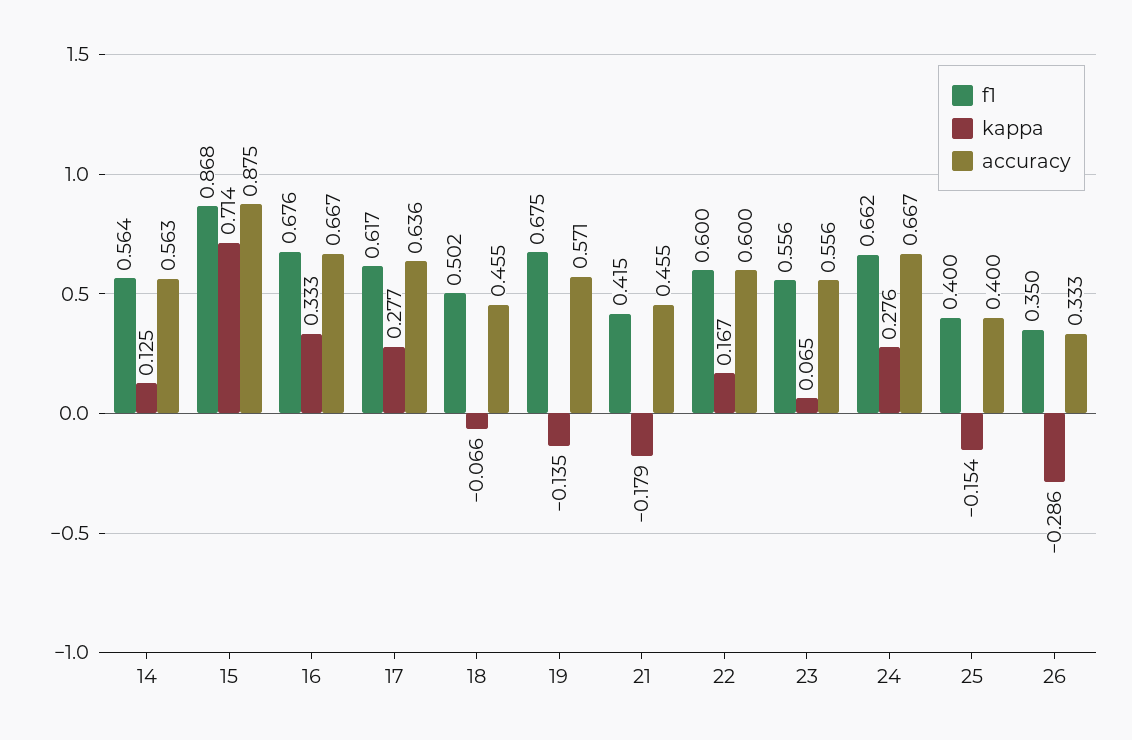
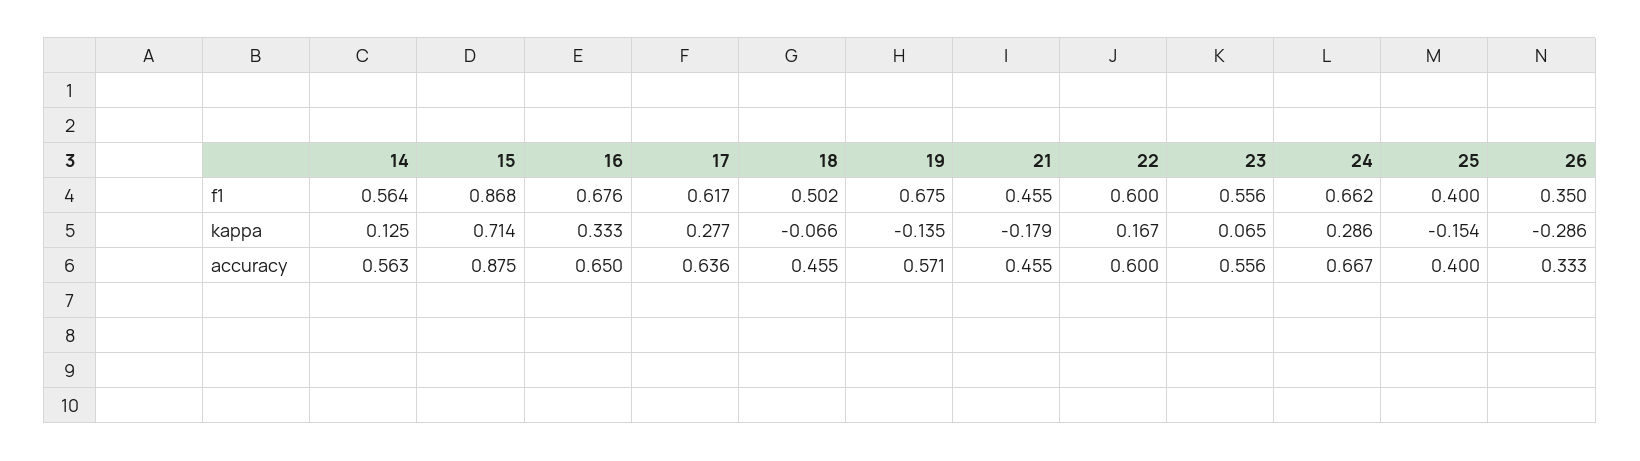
accuracy, 16: 0.667 -> 0.65
f1, 21: 0.415 -> 0.455
kappa, 24: 0.276 -> 0.286

